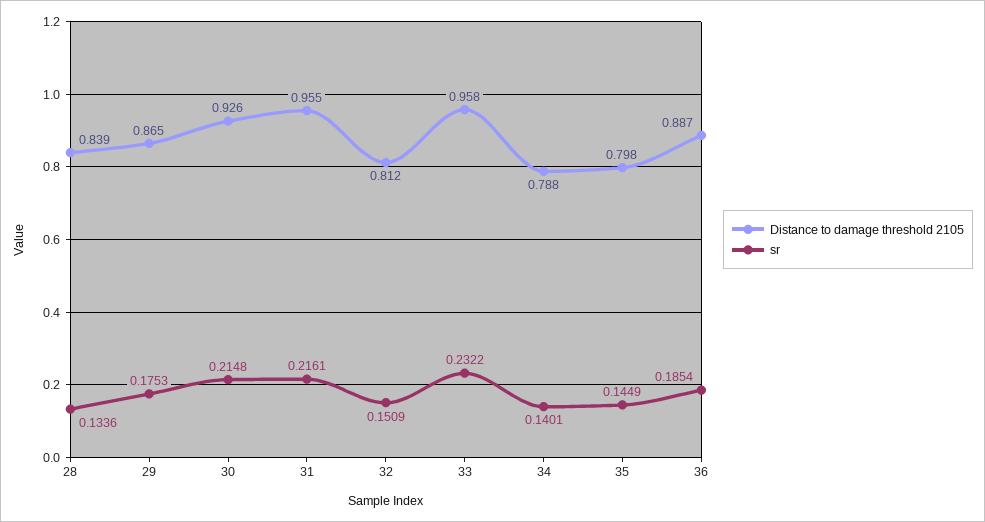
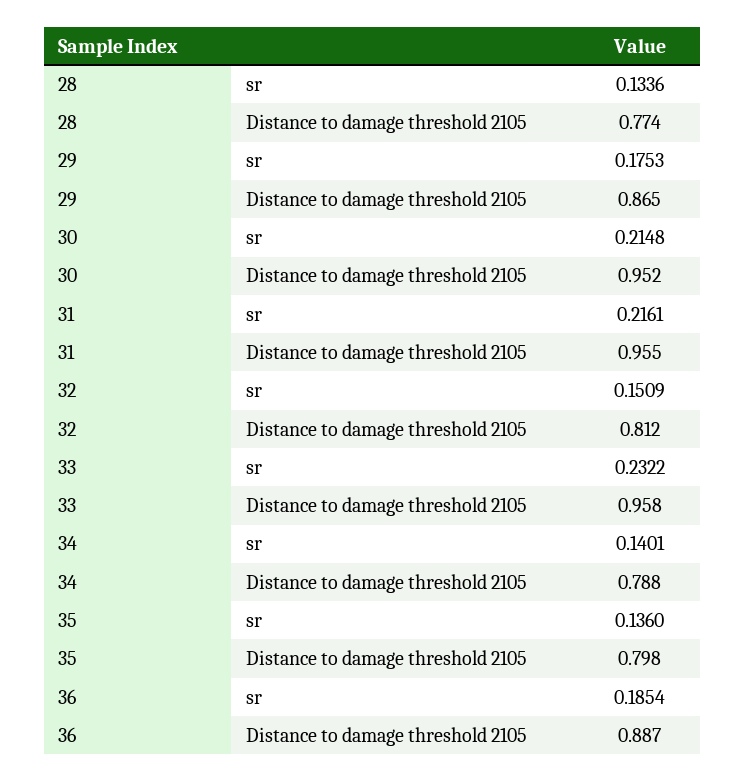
Distance to damage threshold 2105, 28: 0.839 -> 0.774
Distance to damage threshold 2105, 30: 0.926 -> 0.952
sr, 35: 0.1449 -> 0.136

